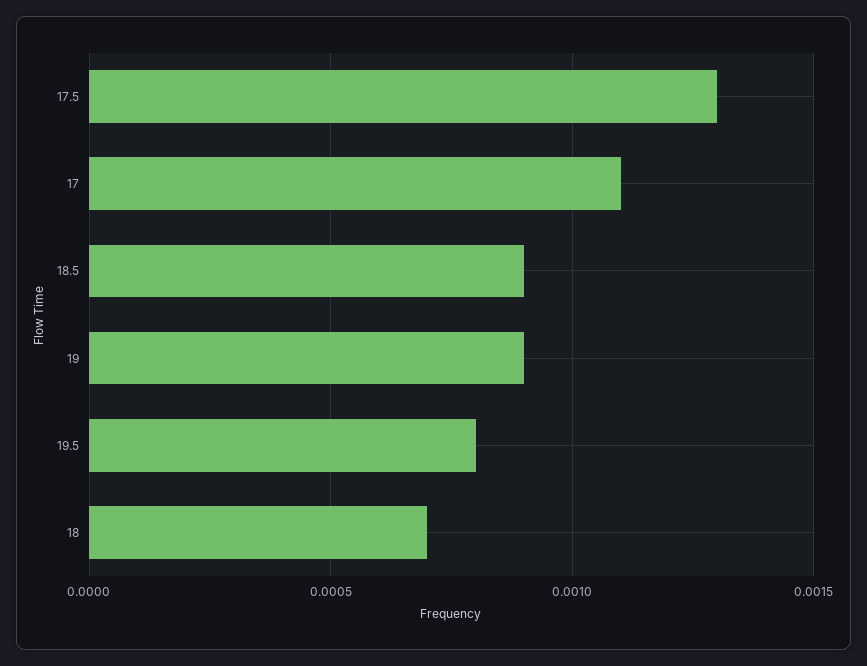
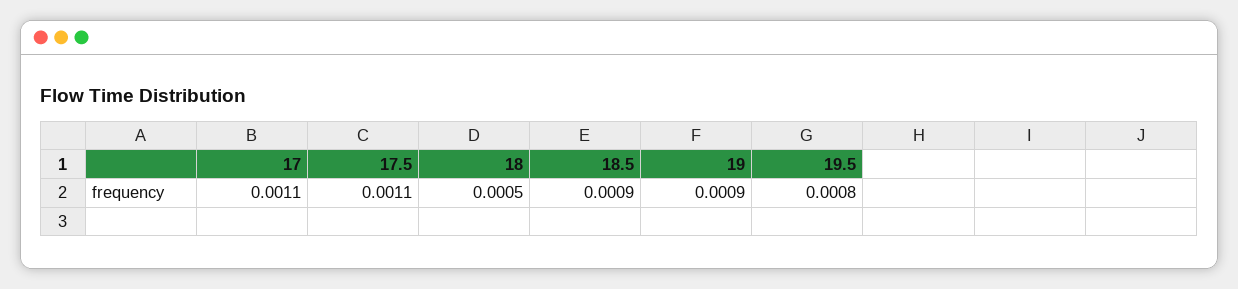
17.5: 0.0013 -> 0.0011
18: 0.0007 -> 0.0005

